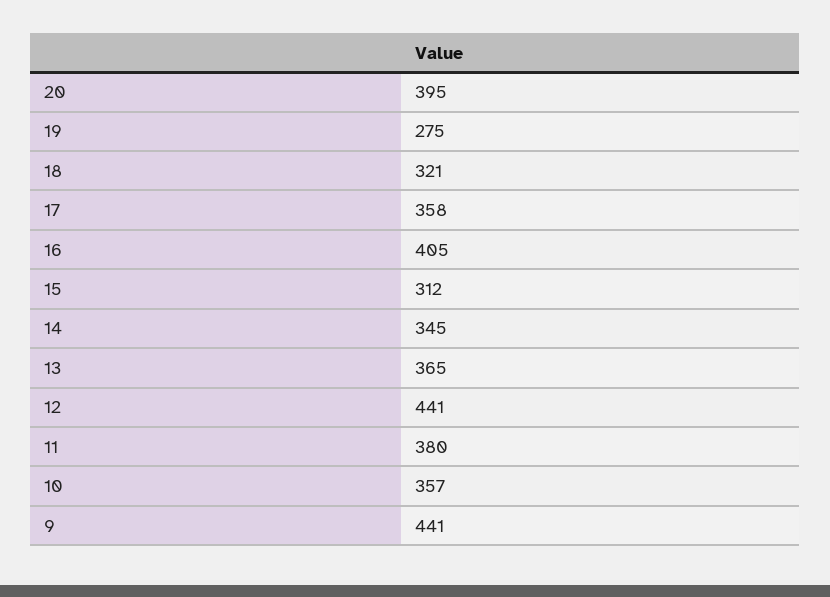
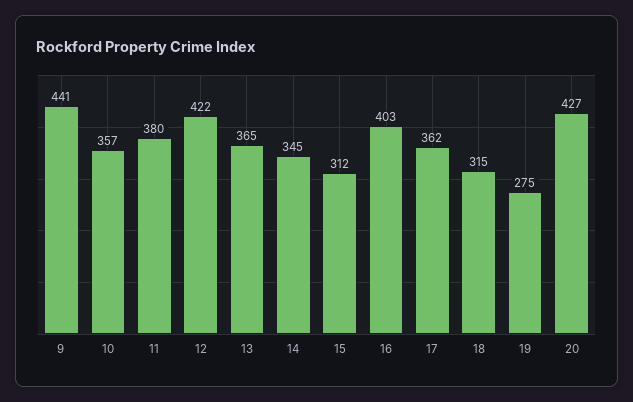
20: 395 -> 427
18: 321 -> 315
17: 358 -> 362
16: 405 -> 403
12: 441 -> 422

